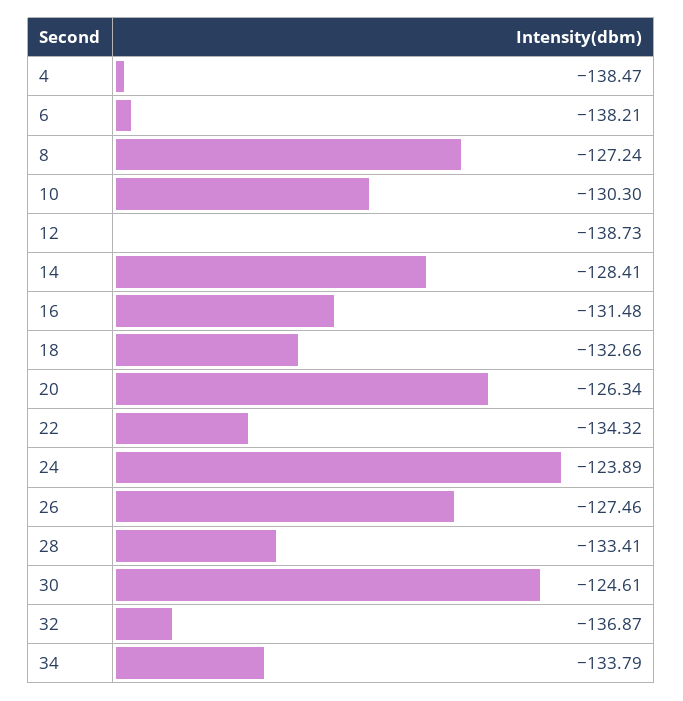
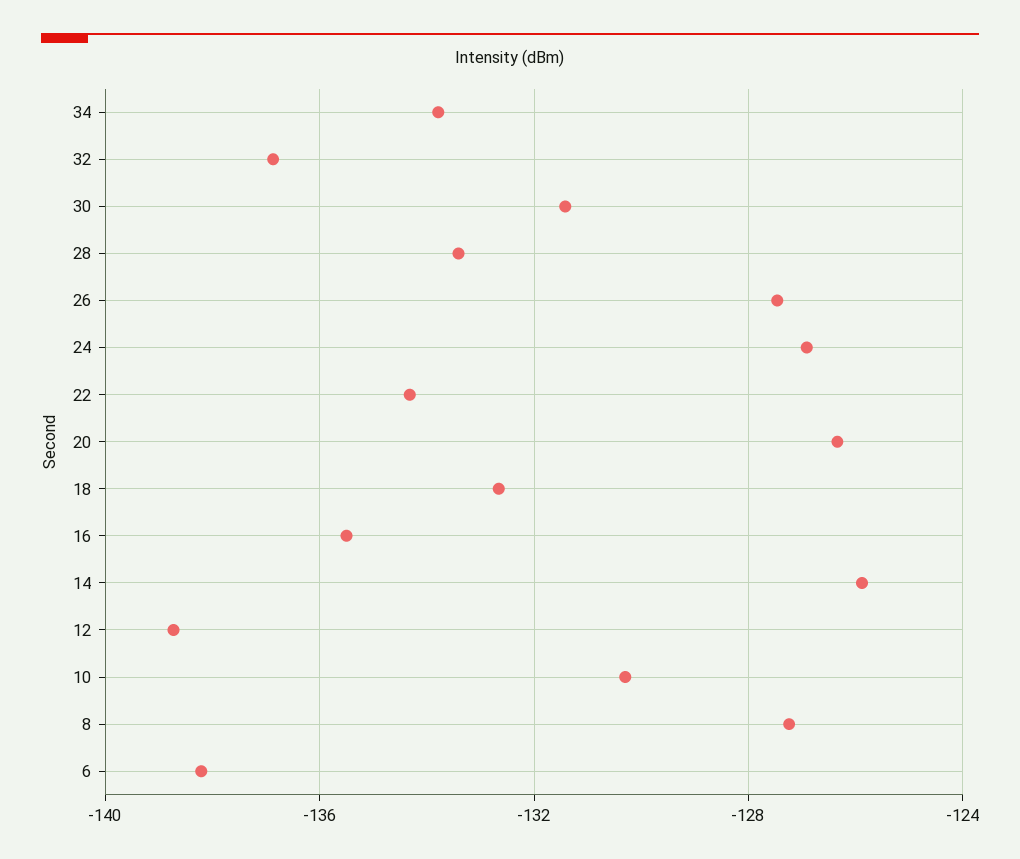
4: -138.47 -> none
14: -128.41 -> -126
16: -131.48 -> -135.5
24: -123.89 -> -127
30: -124.61 -> -131.5

